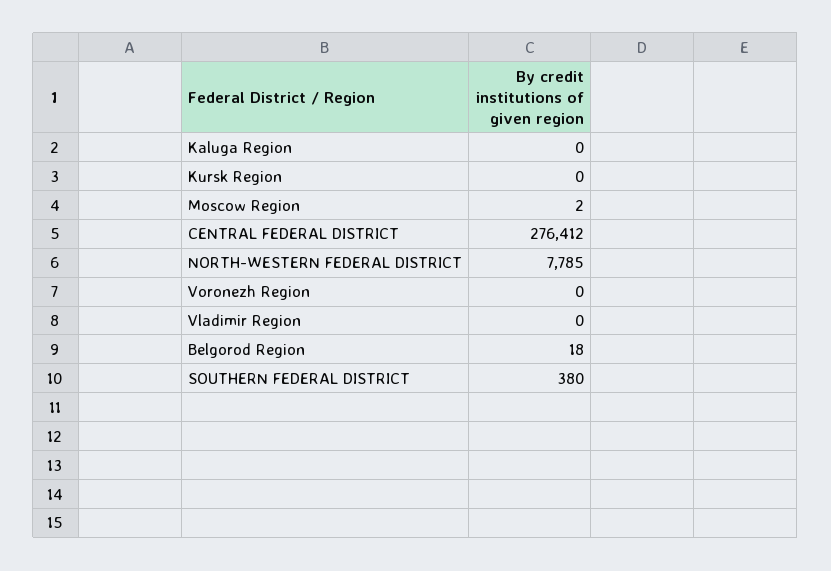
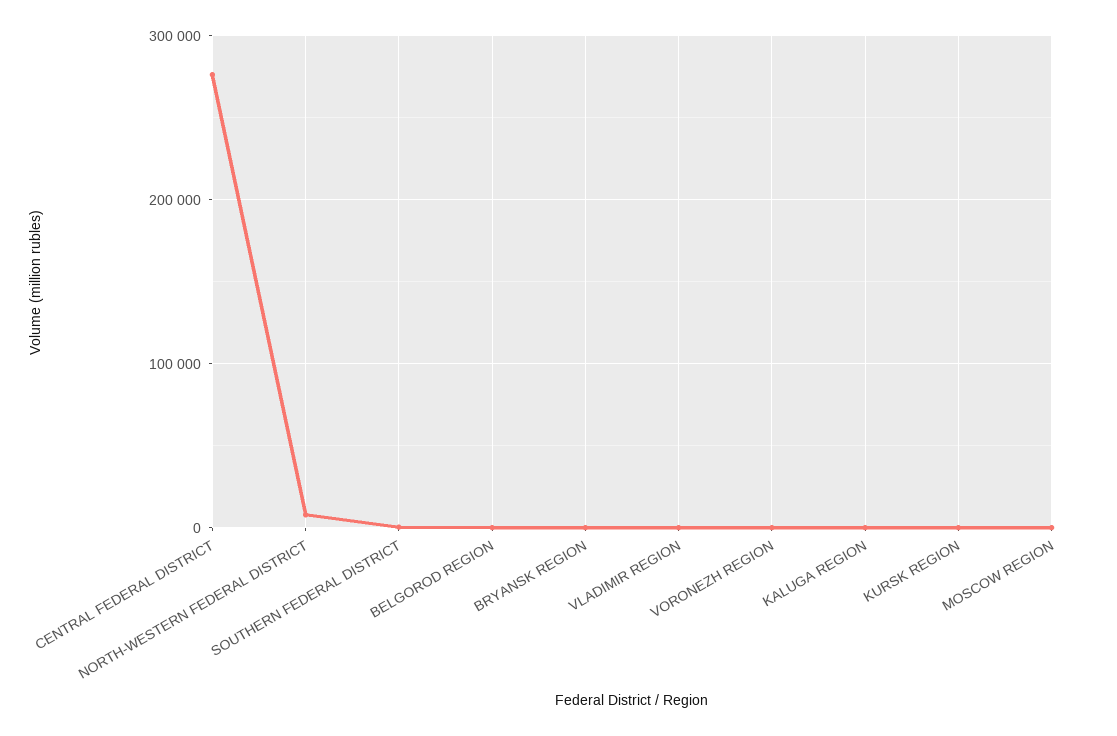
BRYANSK REGION: none -> 0

